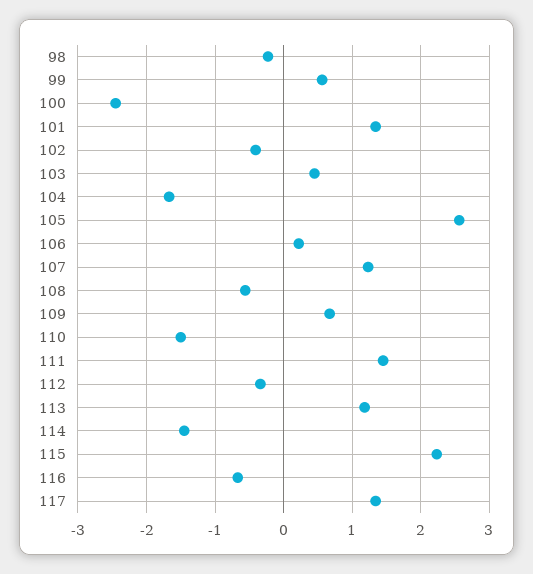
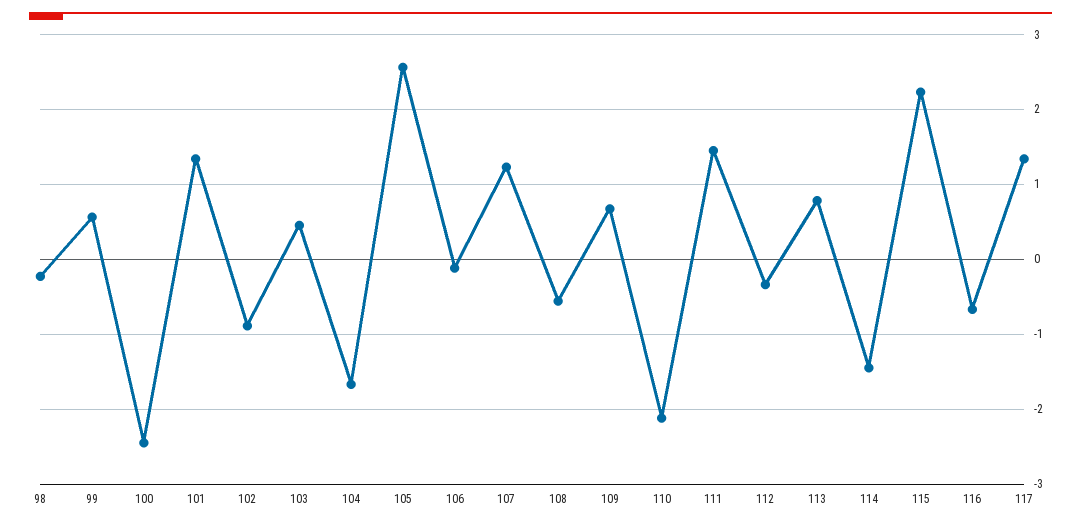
102: -0.4 -> -0.9
106: 0.2 -> -0.1
110: -1.5 -> -2.1
113: 1.2 -> 0.8

